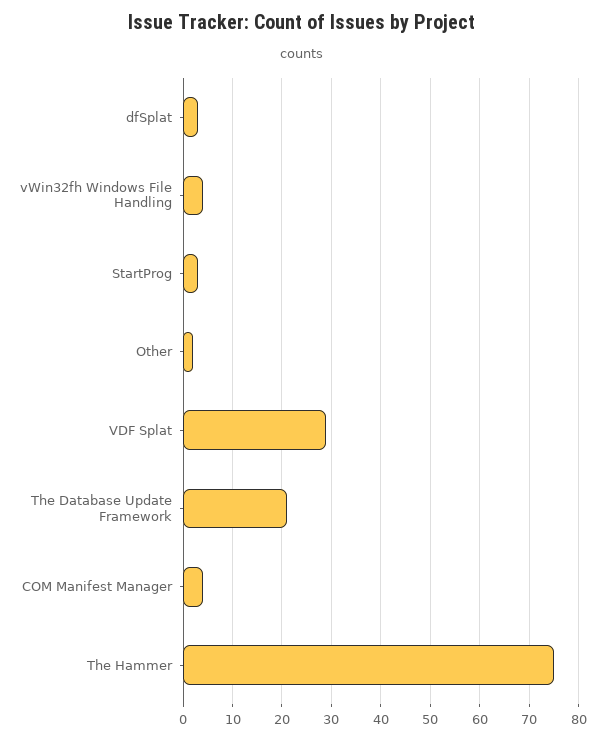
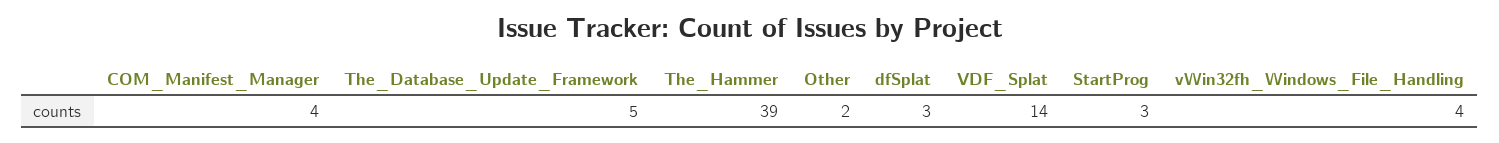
VDF Splat: 30 -> 14
The Database Update Framework: 20 -> 5
The Hammer: 75 -> 39

